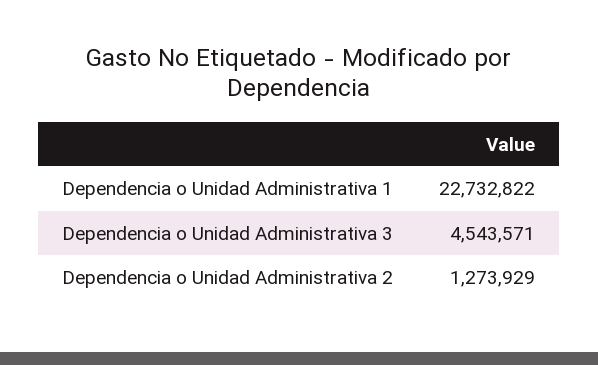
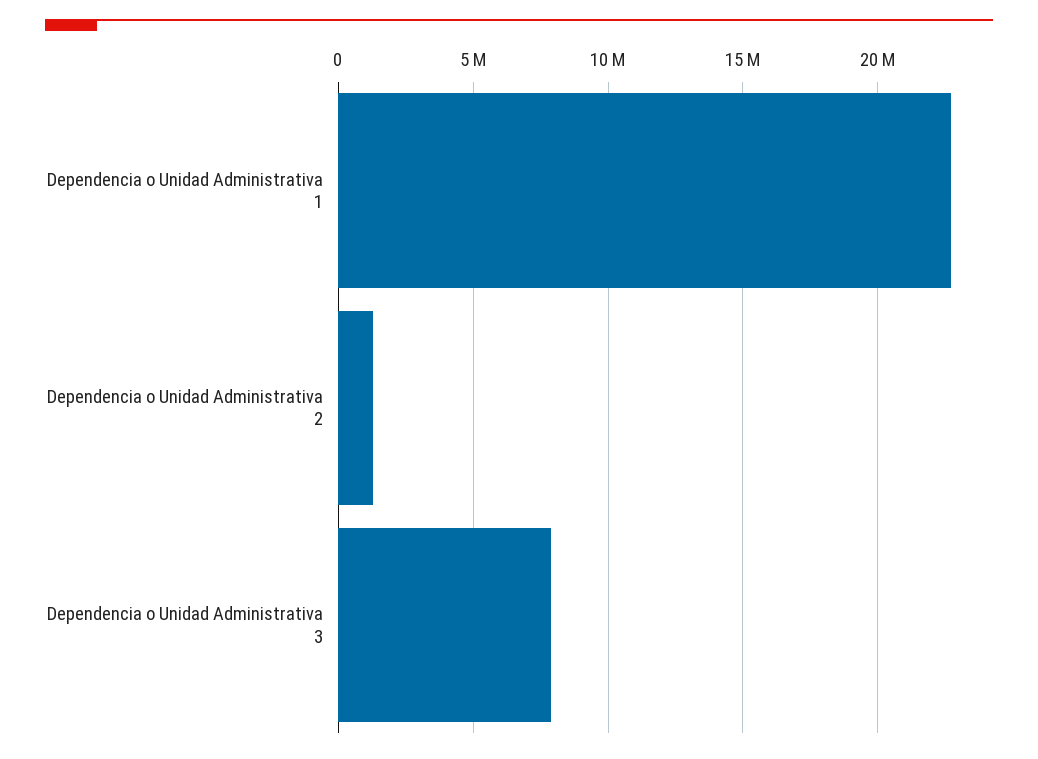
Dependencia o Unidad Administrativa 3: 4543571 -> 8000000

